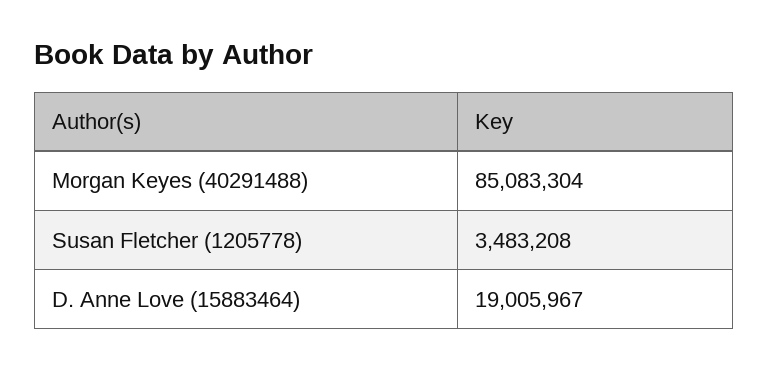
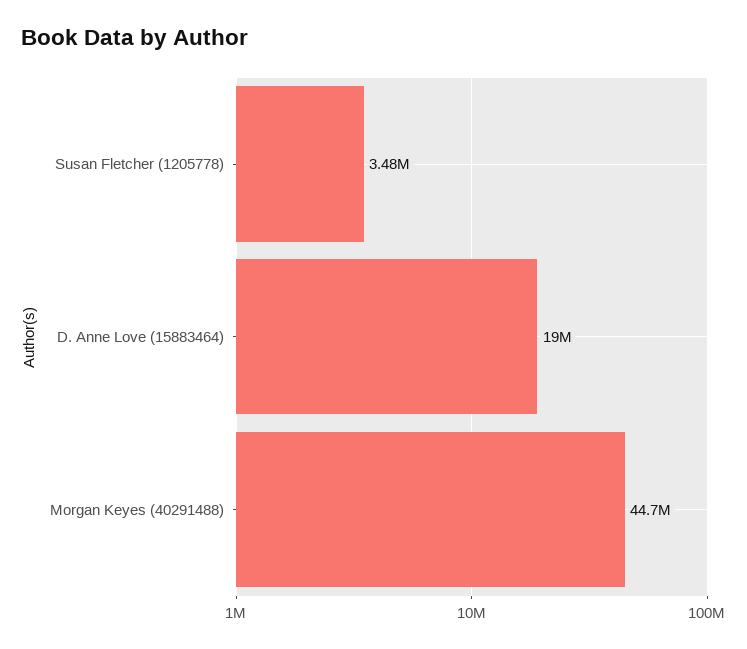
Morgan Keyes (40291488): 85083304 -> 44700000

